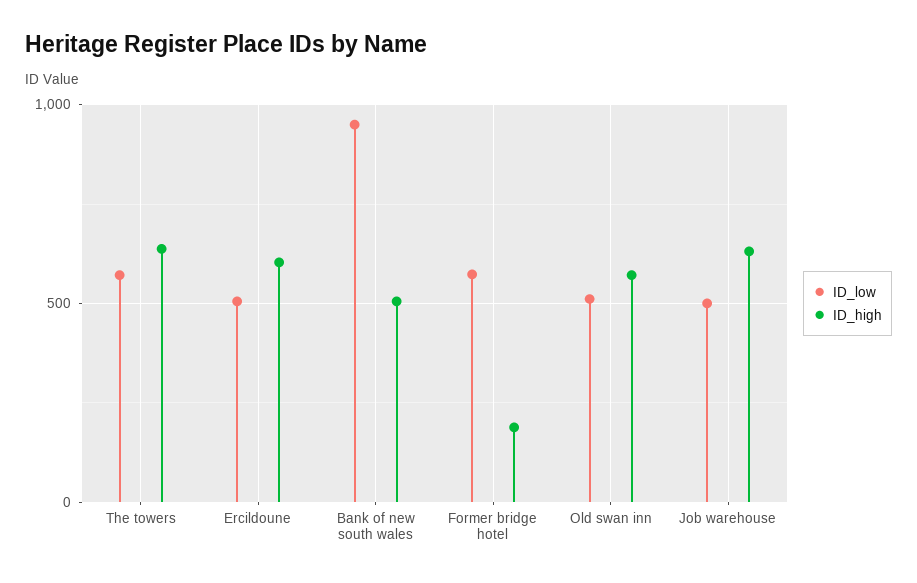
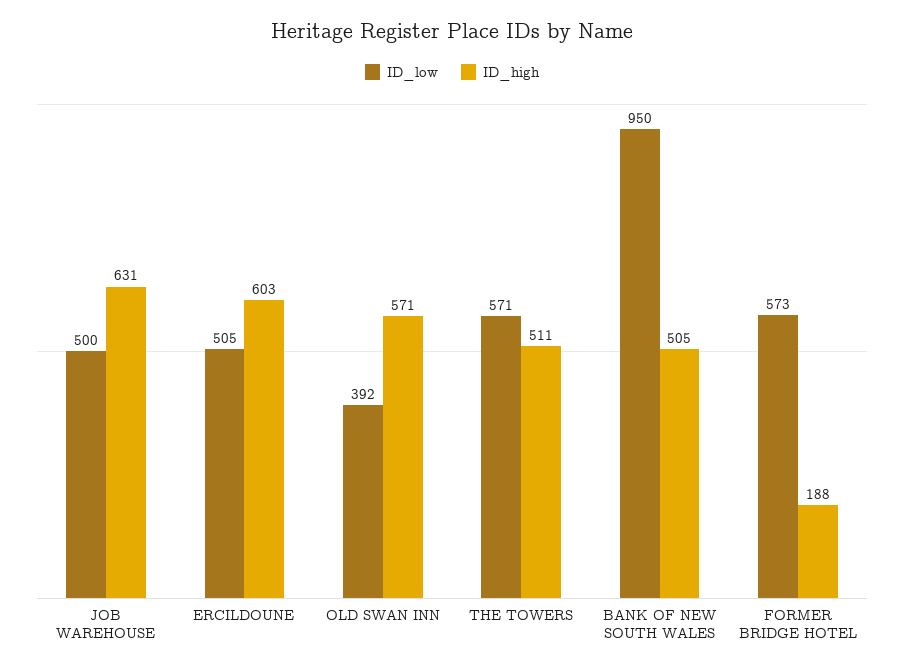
ID_high, The towers: 650 -> 511
ID_low, Old swan inn: 500 -> 392

